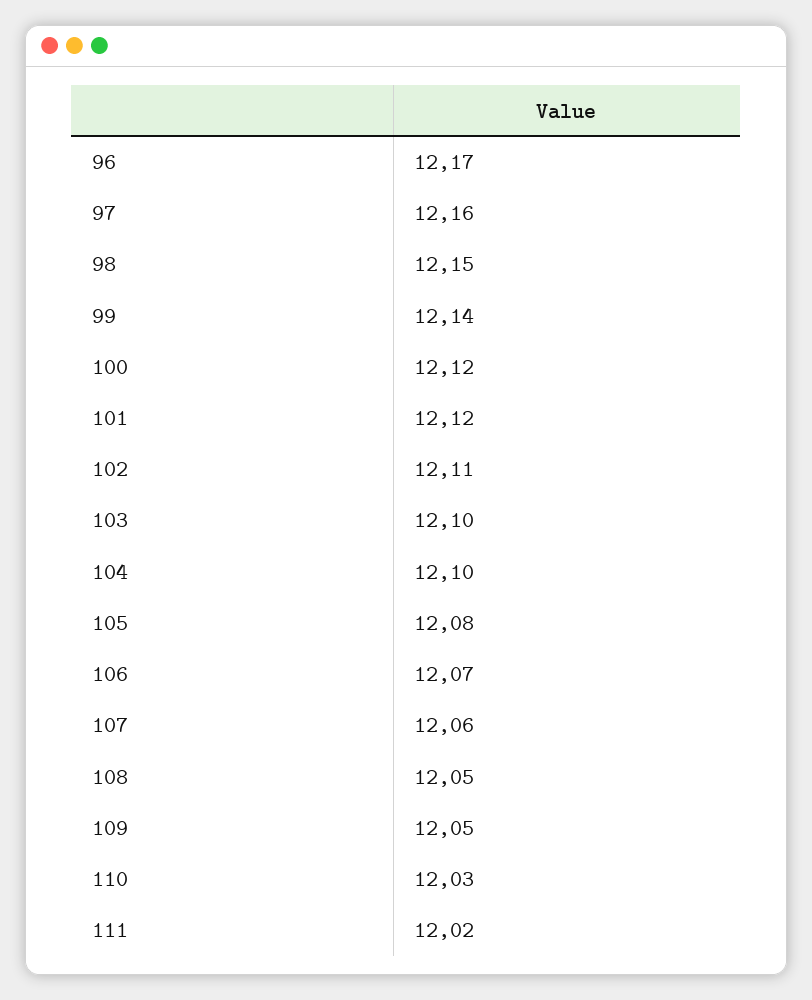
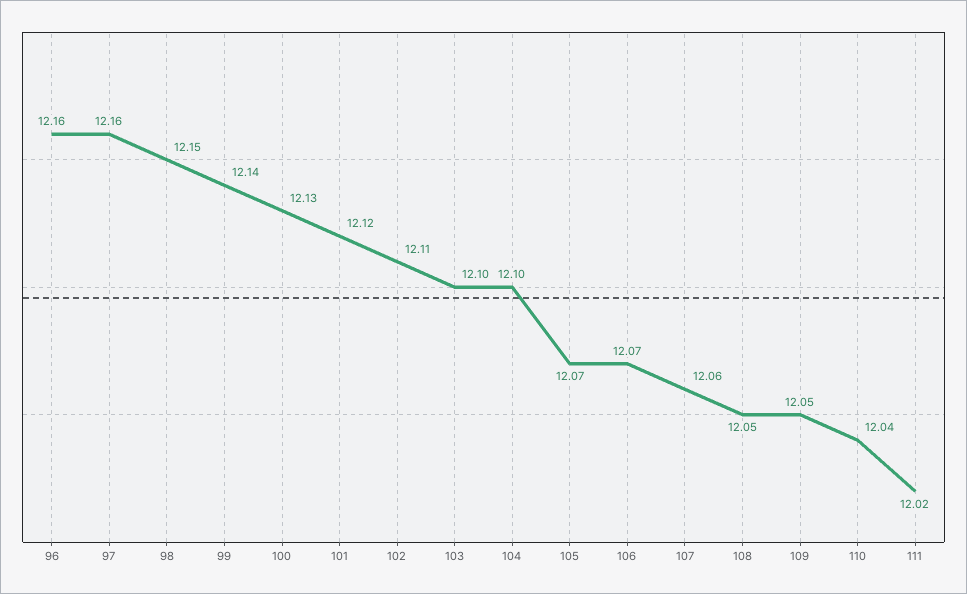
96: 12.17 -> 12.16
100: 12.12 -> 12.13
105: 12.08 -> 12.07
110: 12.03 -> 12.04

